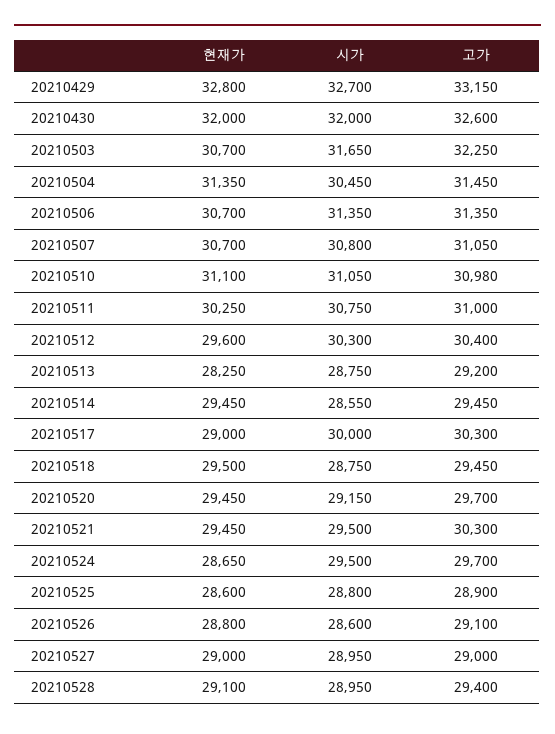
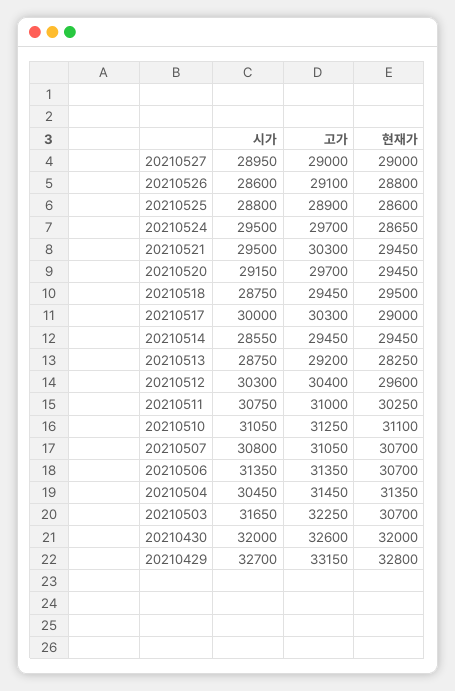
고가, 20210510: 30980 -> 31250
현재가, 20210528: 29100 -> none
시가, 20210528: 28950 -> none
고가, 20210528: 29400 -> none

